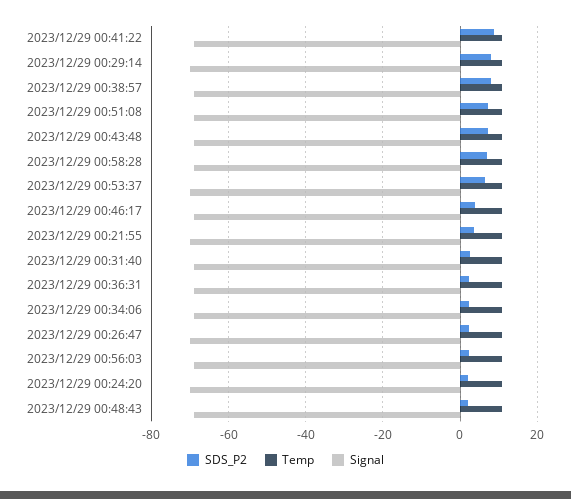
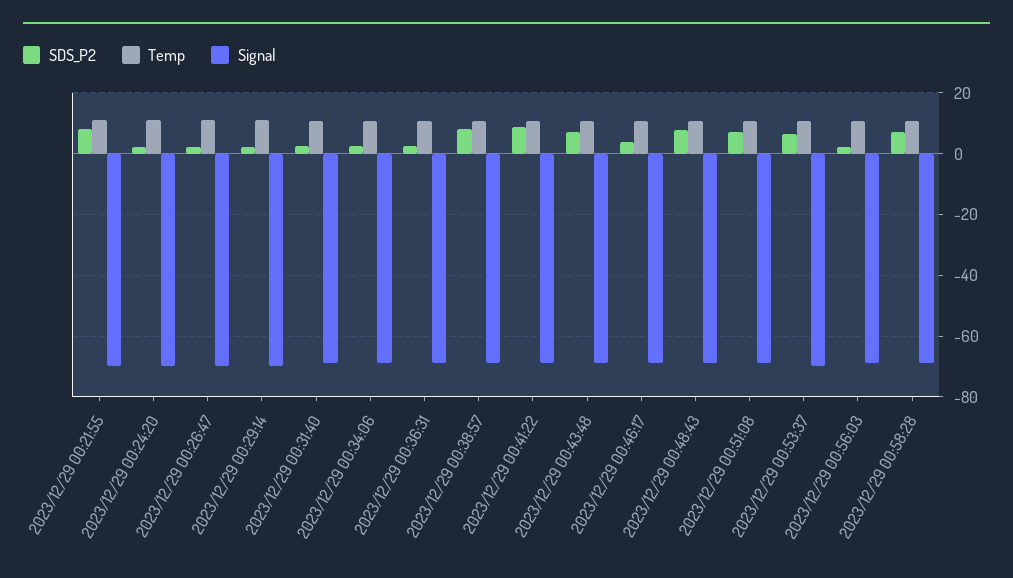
SDS_P2, 2023/12/29 00:29:14: 8 -> 2
SDS_P2, 2023/12/29 00:21:55: 4 -> 8
SDS_P2, 2023/12/29 00:48:43: 2 -> 8

